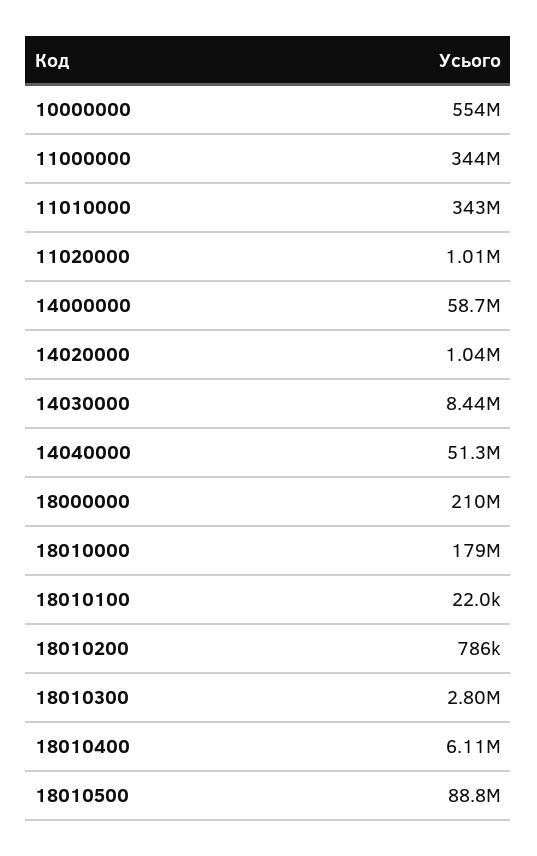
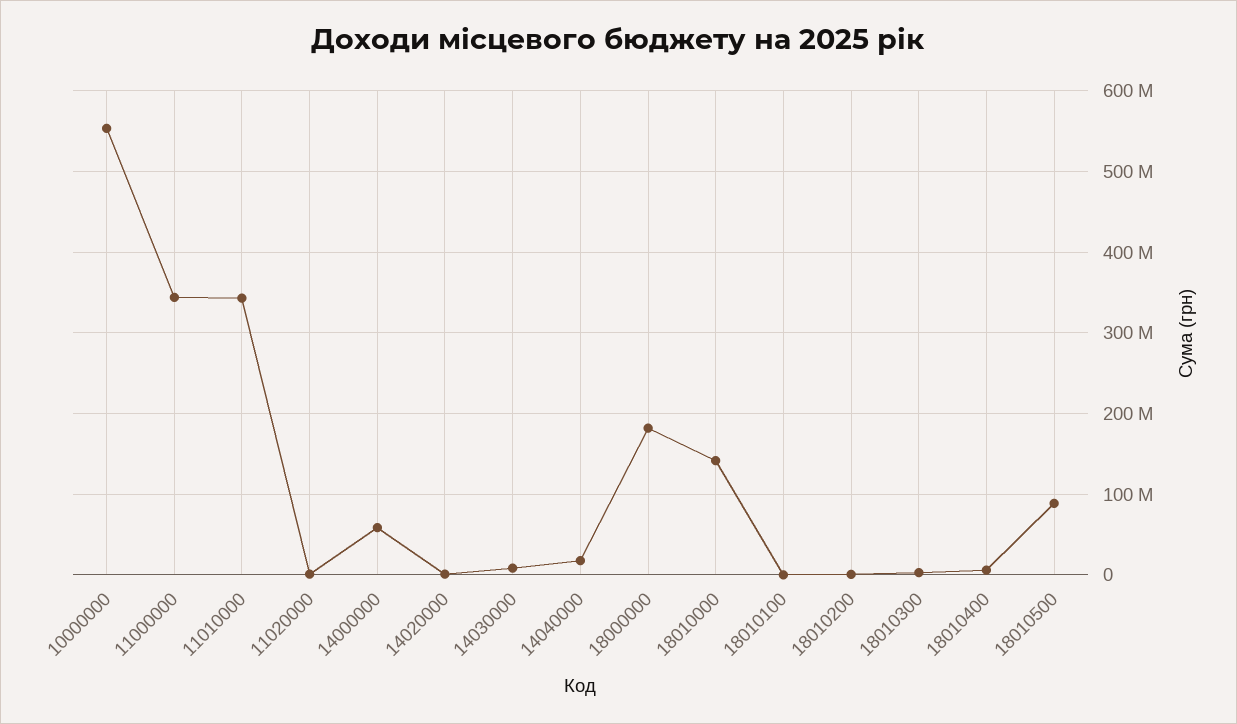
14040000: 51300000 -> 20000000
18000000: 210000000 -> 180000000
18010000: 179000000 -> 140000000

